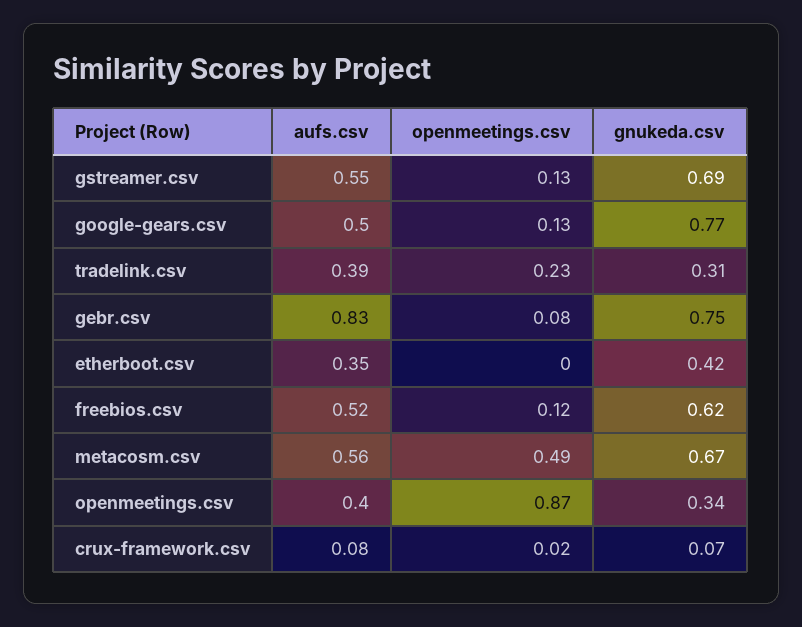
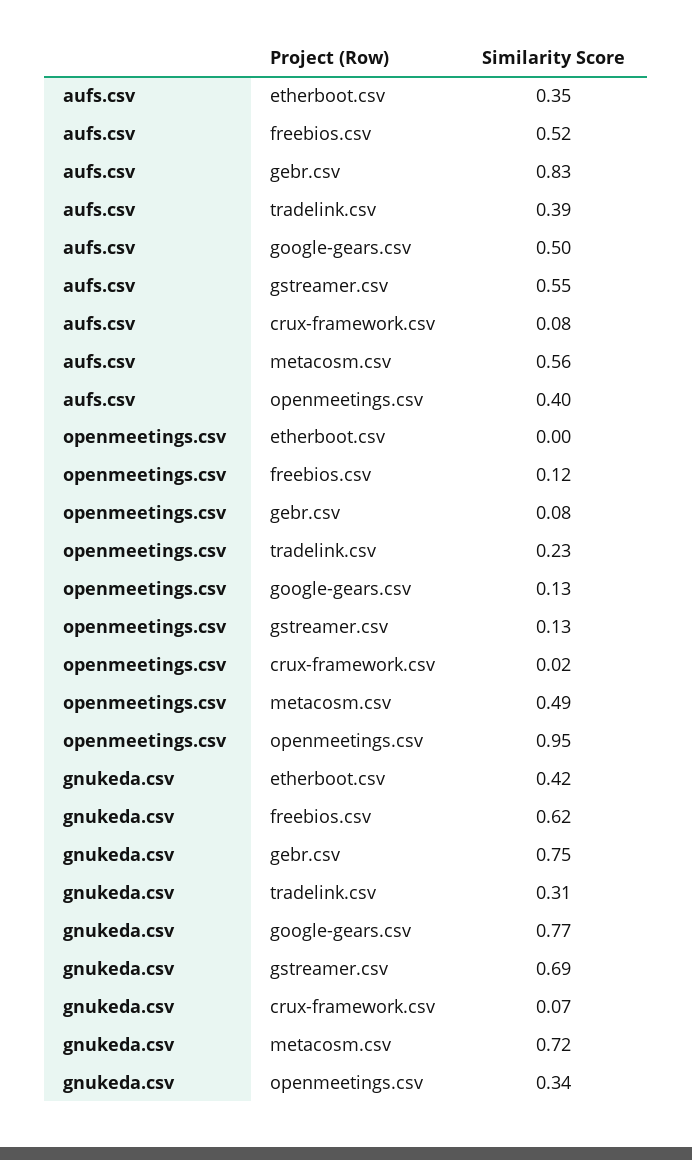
gnukeda.csv, metacosm.csv: 0.67 -> 0.72
openmeetings.csv, openmeetings.csv: 0.87 -> 0.95

